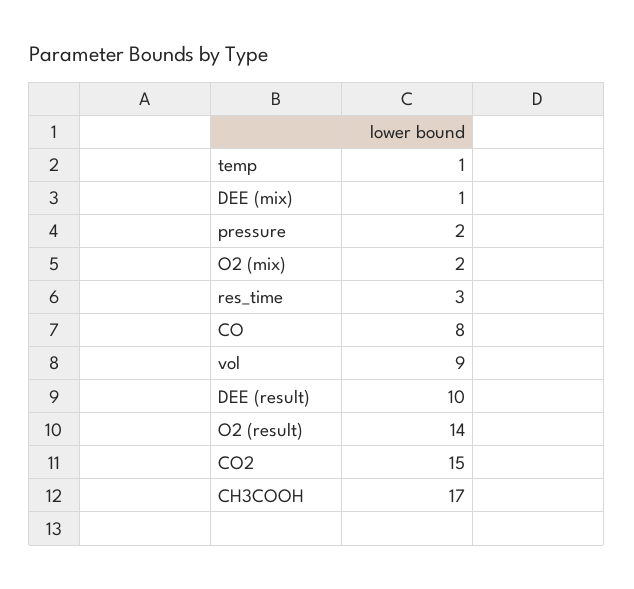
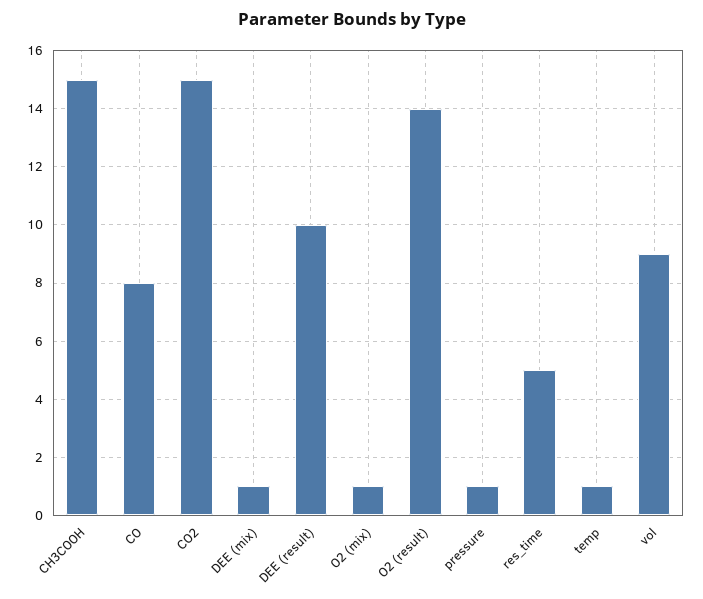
pressure: 2 -> 1
O2 (mix): 2 -> 1
res_time: 3 -> 5
CH3COOH: 17 -> 15

